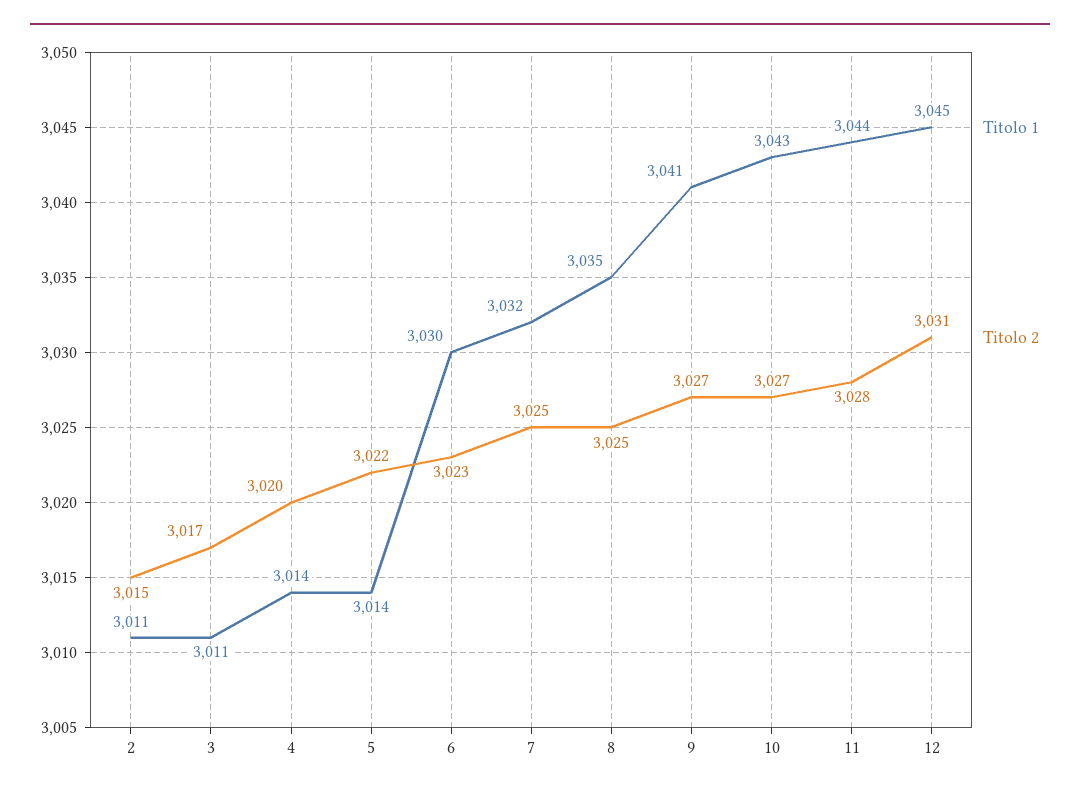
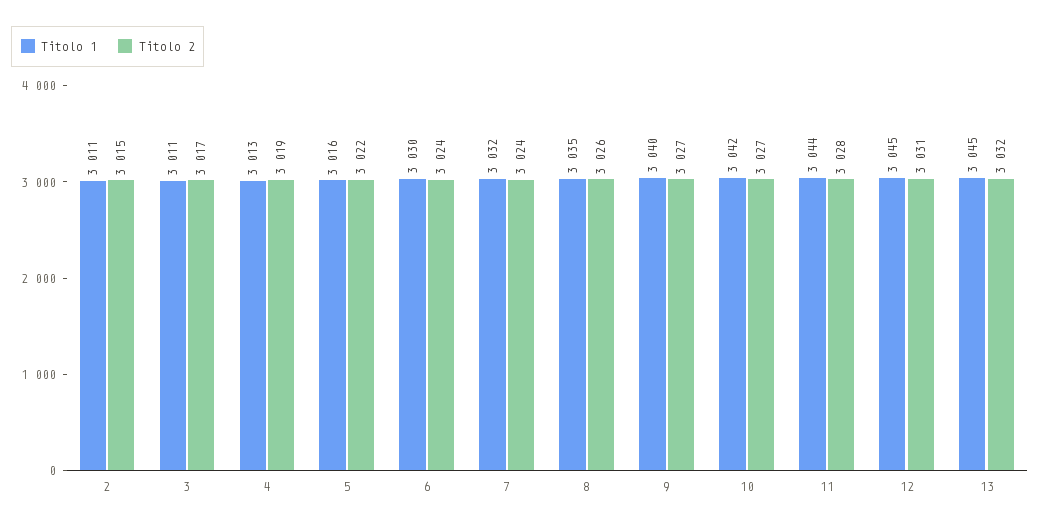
Titolo 1, 4: 3014 -> 3013
Titolo 2, 4: 3020 -> 3019
Titolo 1, 5: 3014 -> 3016
Titolo 2, 6: 3023 -> 3024
Titolo 2, 7: 3025 -> 3024
Titolo 2, 8: 3025 -> 3026
Titolo 1, 9: 3041 -> 3040
Titolo 1, 10: 3043 -> 3042
Titolo 1, 13: none -> 3045
Titolo 2, 13: none -> 3032

